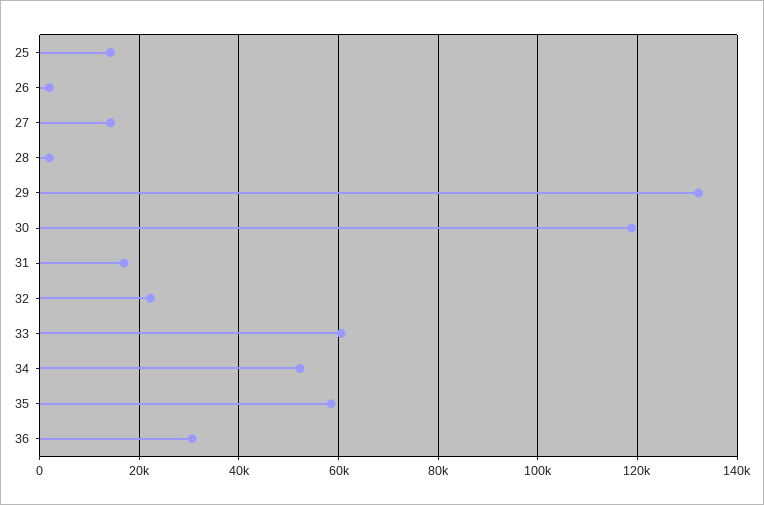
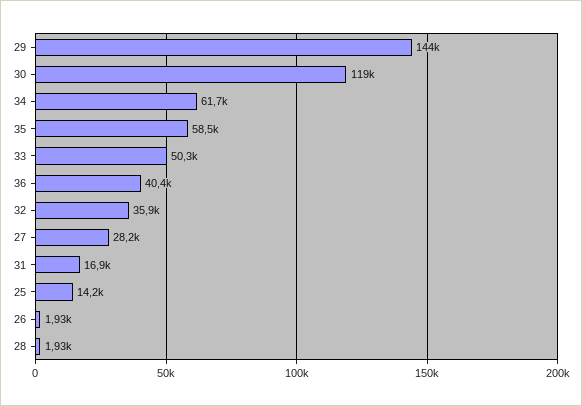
27: 14000 -> 28200
29: 132000 -> 144000
32: 22000 -> 35900
33: 60000 -> 50300
34: 52000 -> 61700
36: 30000 -> 40400

